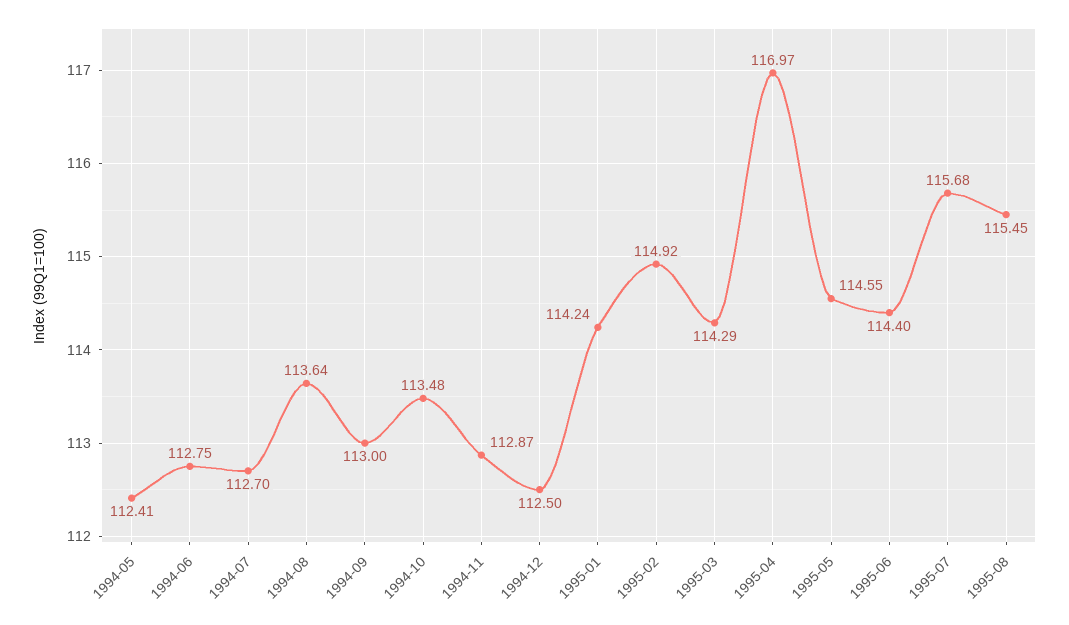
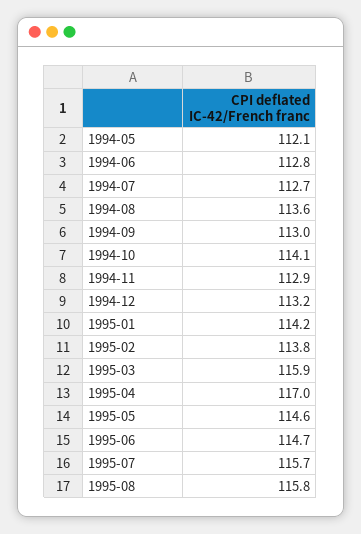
1994-05: 112.41 -> 112.1
1994-10: 113.48 -> 114.1
1994-12: 112.5 -> 113.2
1995-02: 114.92 -> 113.8
1995-03: 114.29 -> 115.9
1995-06: 114.4 -> 114.7
1995-08: 115.45 -> 115.8

